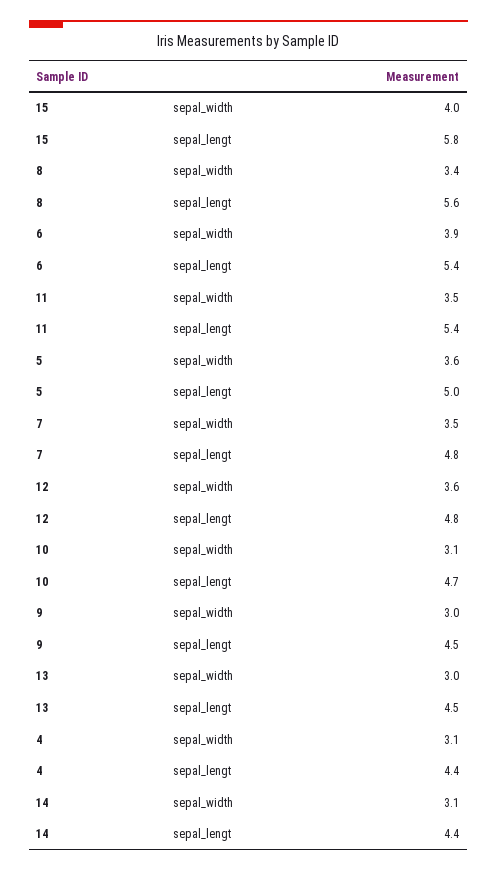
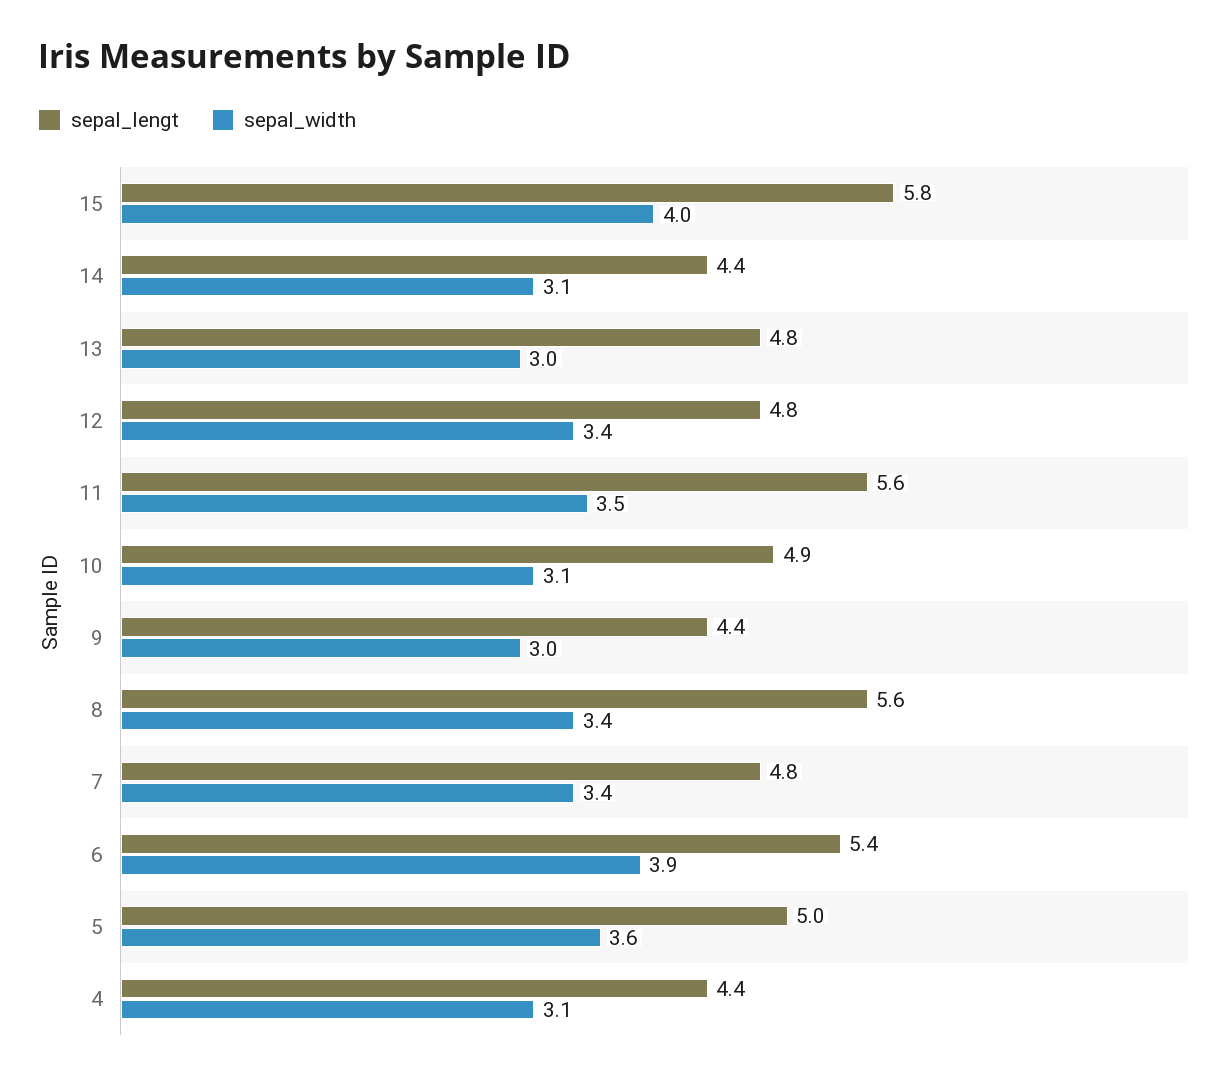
sepal_lengt, 11: 5.4 -> 5.6
sepal_width, 7: 3.5 -> 3.4
sepal_width, 12: 3.6 -> 3.4
sepal_lengt, 10: 4.7 -> 4.9
sepal_lengt, 9: 4.5 -> 4.4
sepal_lengt, 13: 4.5 -> 4.8

